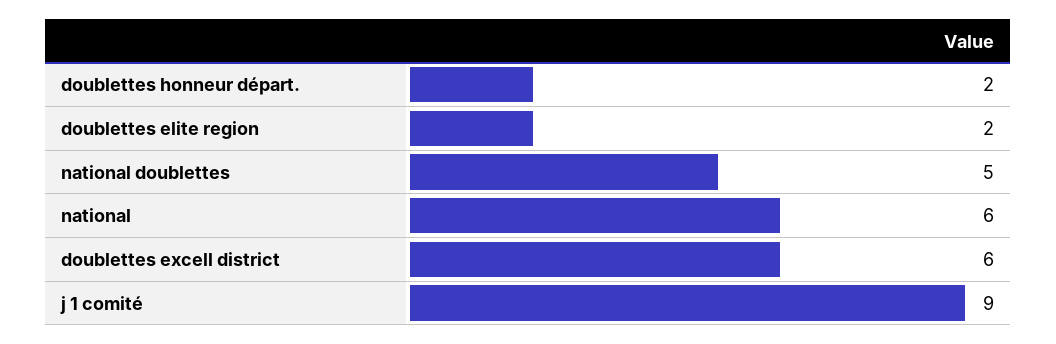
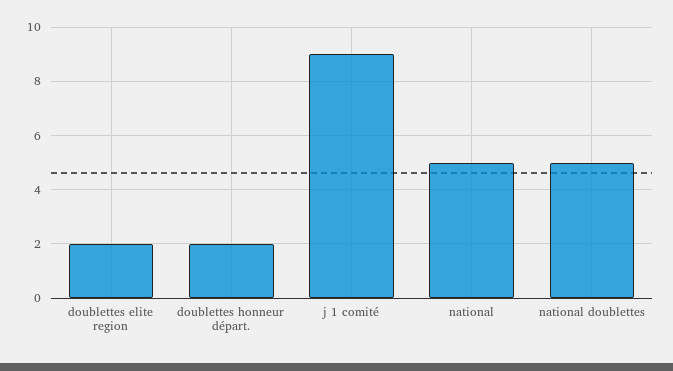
national: 6 -> 5
doublettes excell district: 6 -> none

